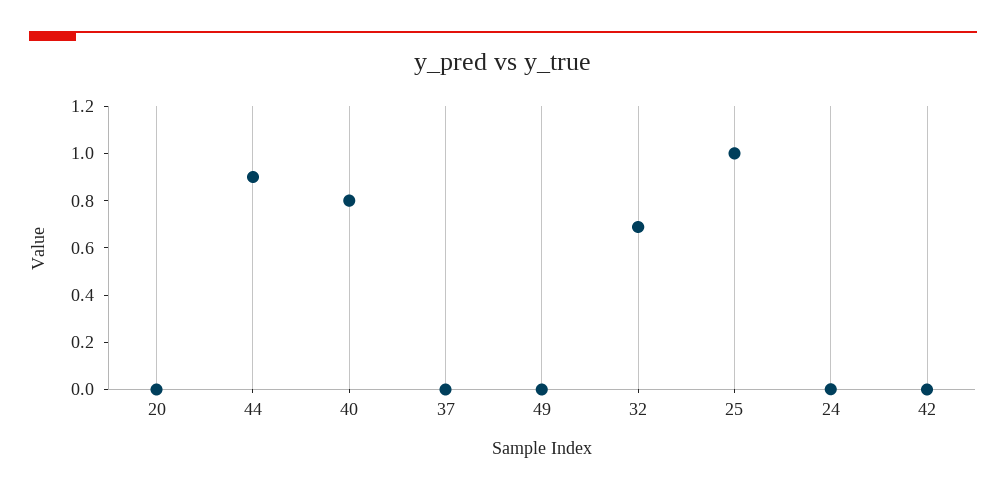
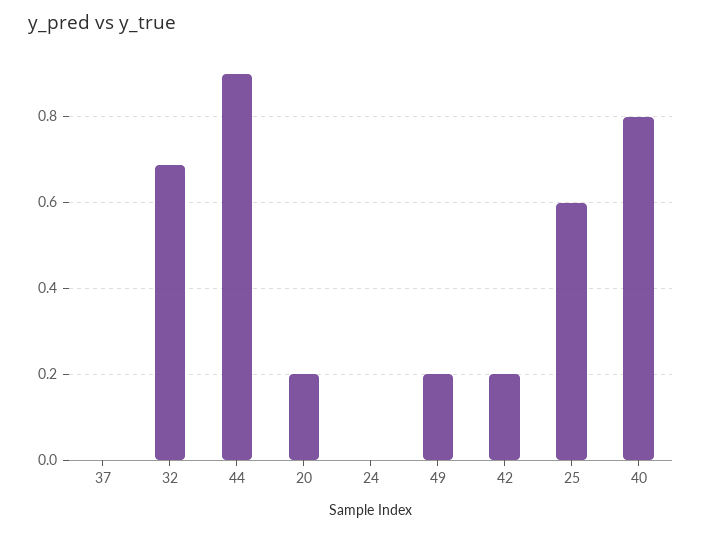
20: 0 -> 0.2
49: 0 -> 0.2
25: 1 -> 0.6
42: 0 -> 0.2

